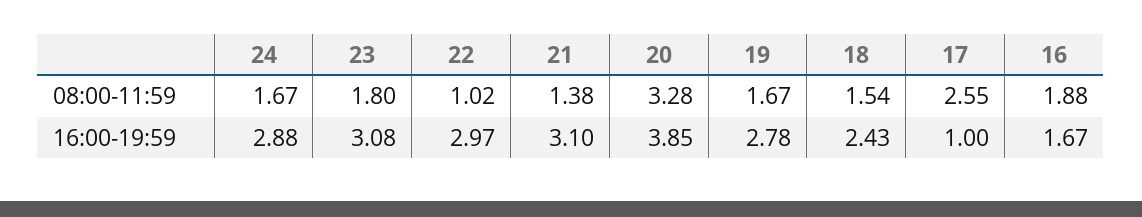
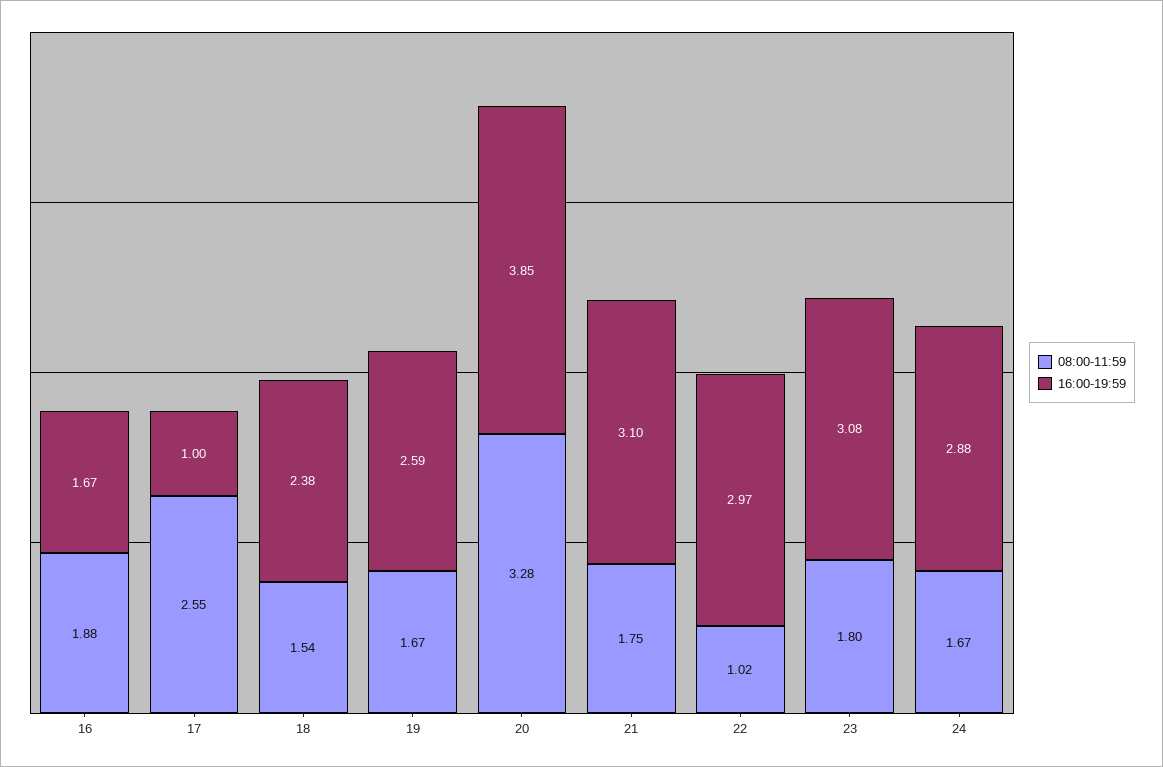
08:00-11:59, 21: 1.38 -> 1.75
16:00-19:59, 19: 2.78 -> 2.59
16:00-19:59, 18: 2.43 -> 2.38

